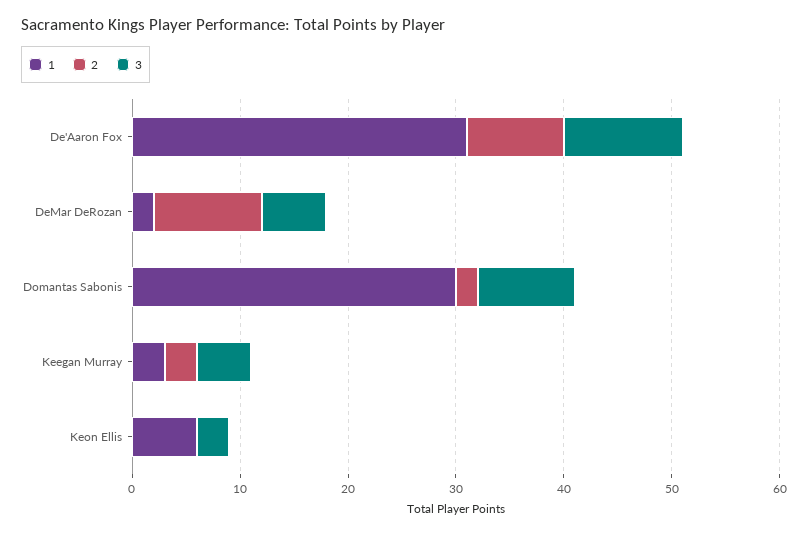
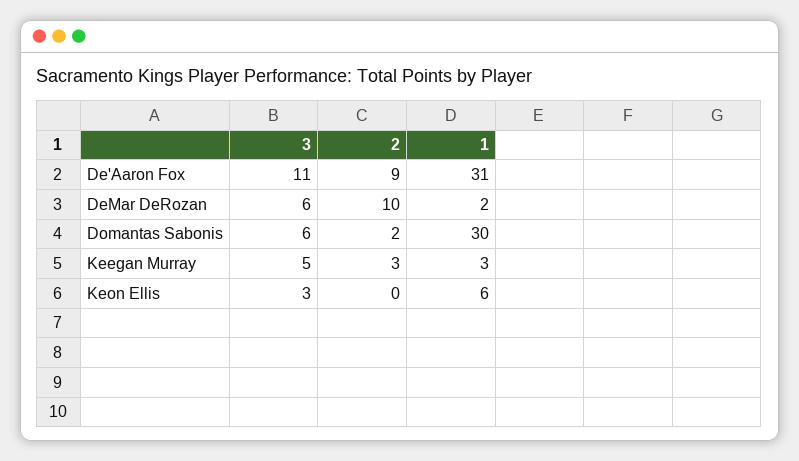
3, Domantas Sabonis: 9 -> 6

